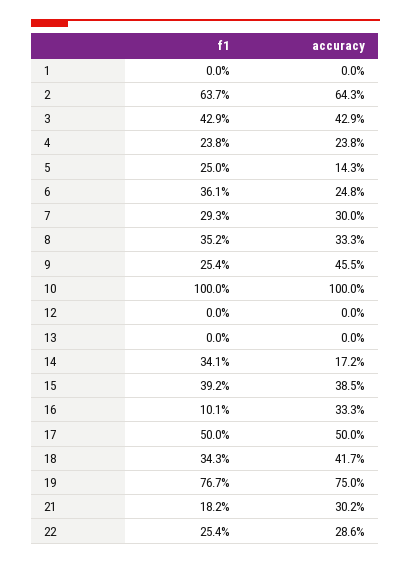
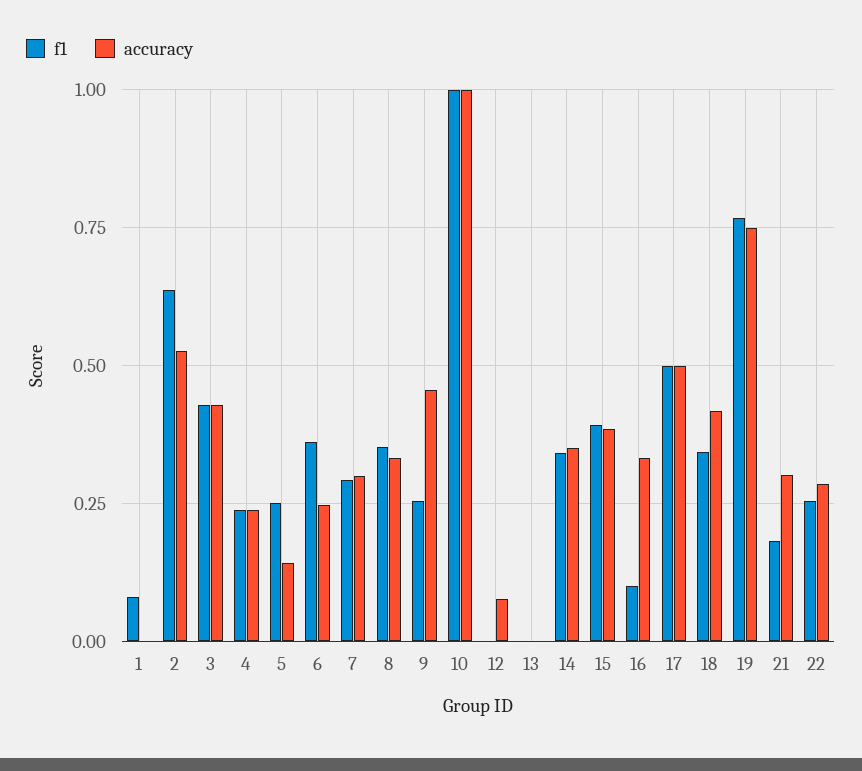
f1, 1: 0 -> 0.075
accuracy, 2: 0.643 -> 0.525
accuracy, 12: 0 -> 0.075
accuracy, 14: 0.172 -> 0.35

